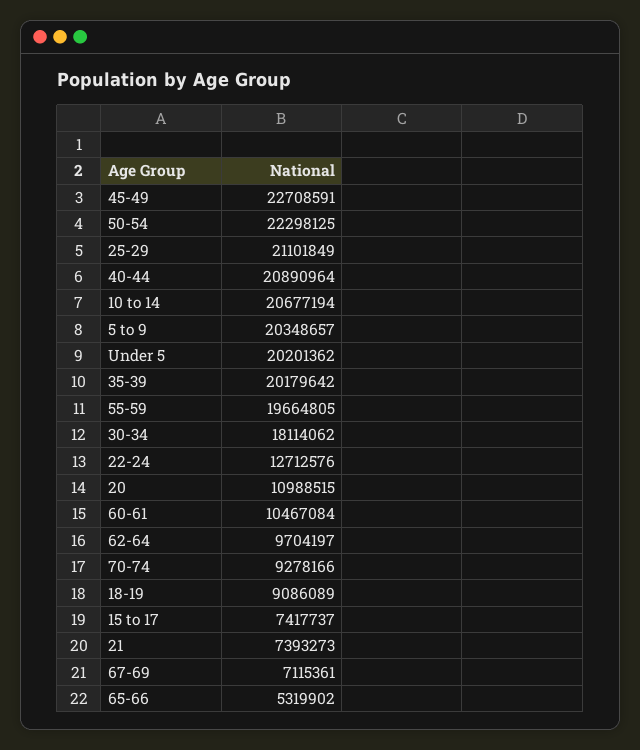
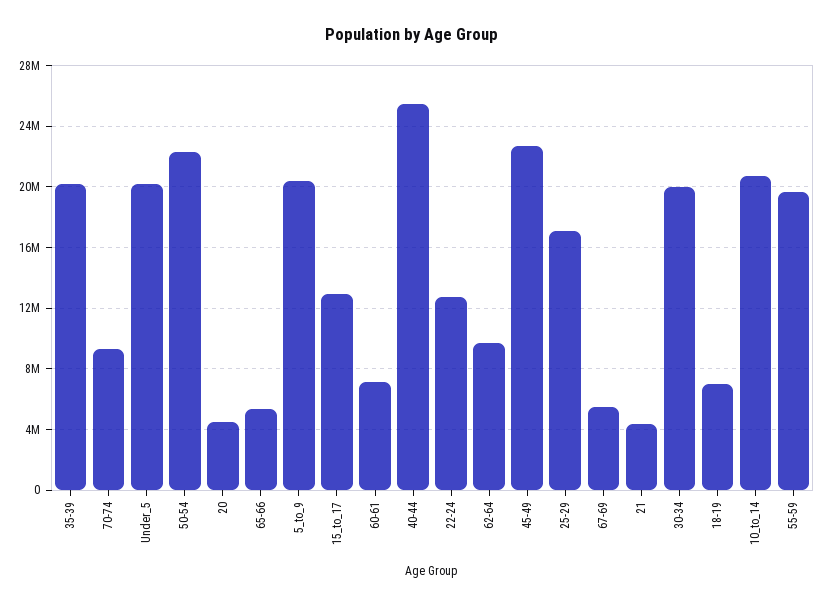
25-29: 21101849 -> 17000000
40-44: 20890964 -> 25500000
30-34: 18114062 -> 20000000
20: 10988515 -> 4500000
60-61: 10467084 -> 7000000
18-19: 9086089 -> 7000000
15 to 17: 7417737 -> 13000000
21: 7393273 -> 4500000
67-69: 7115361 -> 5500000

